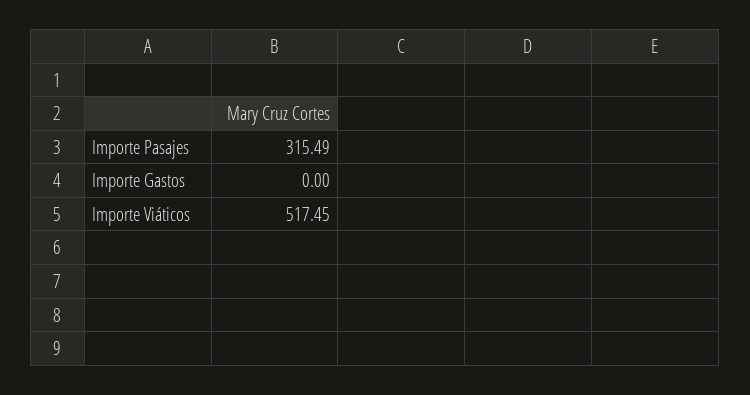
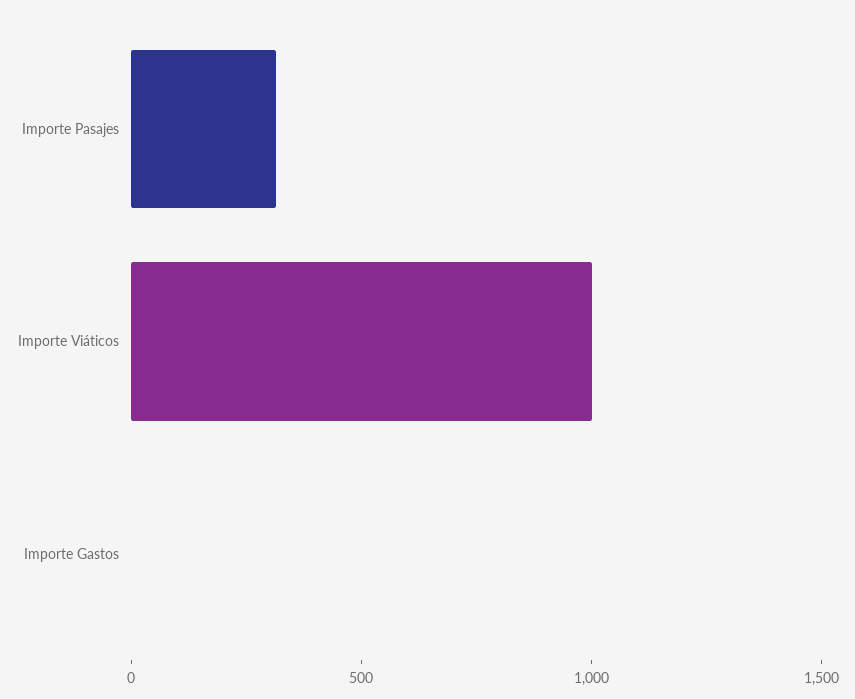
Importe Viáticos: 517.45 -> 1000

